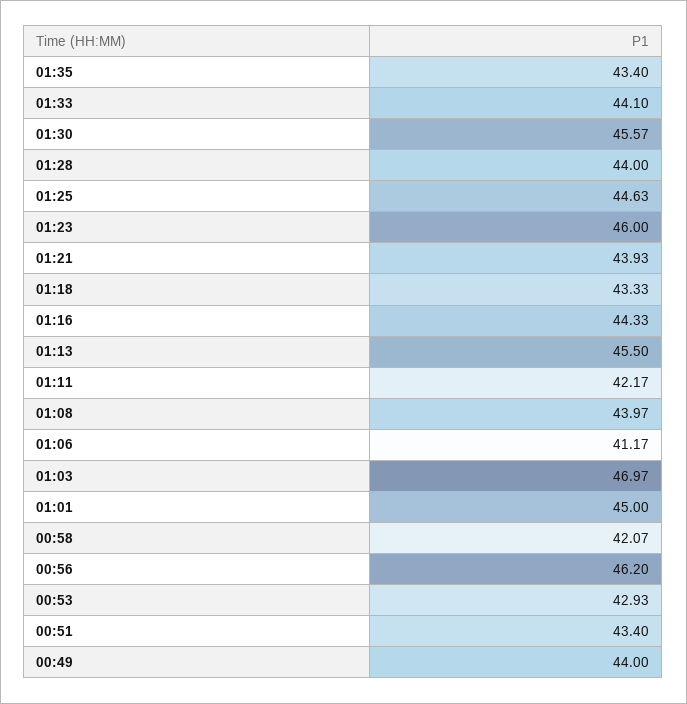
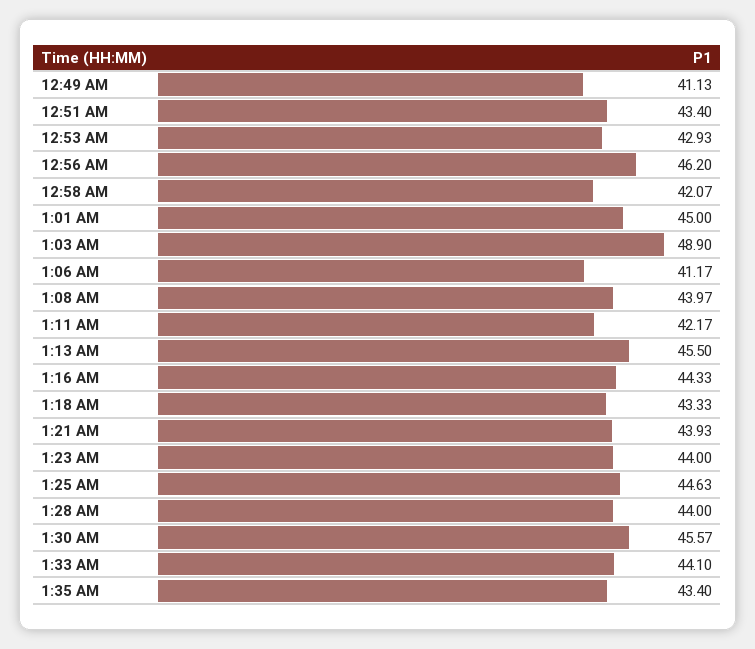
01:23: 46 -> 44
01:03: 46.97 -> 48.9
00:49: 44 -> 41.13

